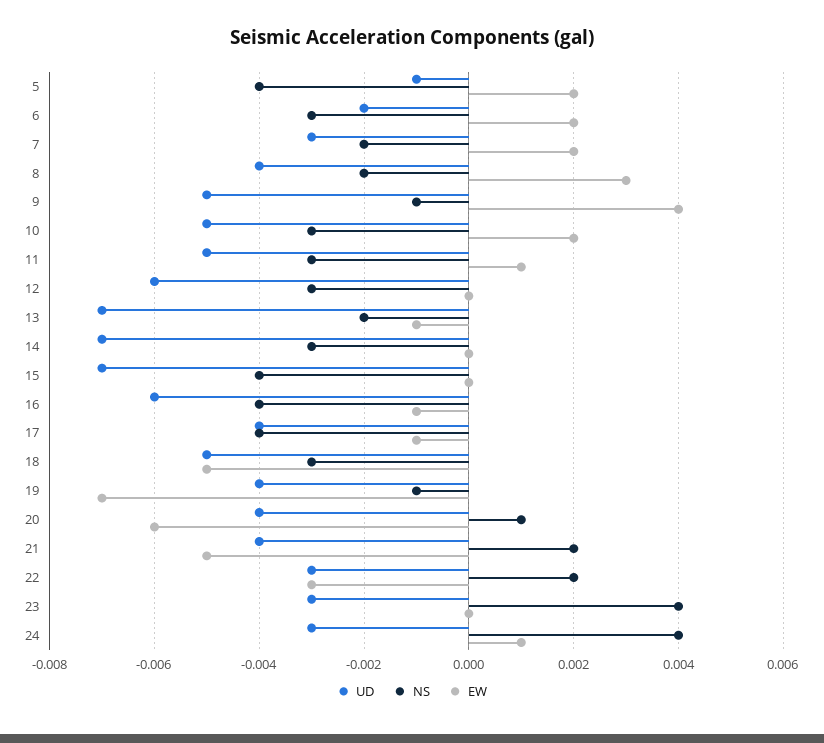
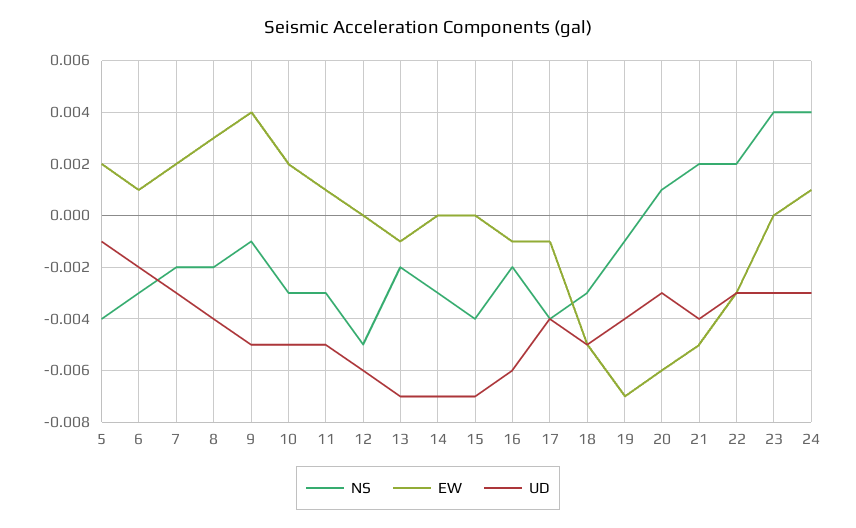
EW, 6: 0.002 -> 0.001
NS, 12: -0.003 -> -0.005
NS, 16: -0.004 -> -0.002
UD, 20: -0.004 -> -0.003

